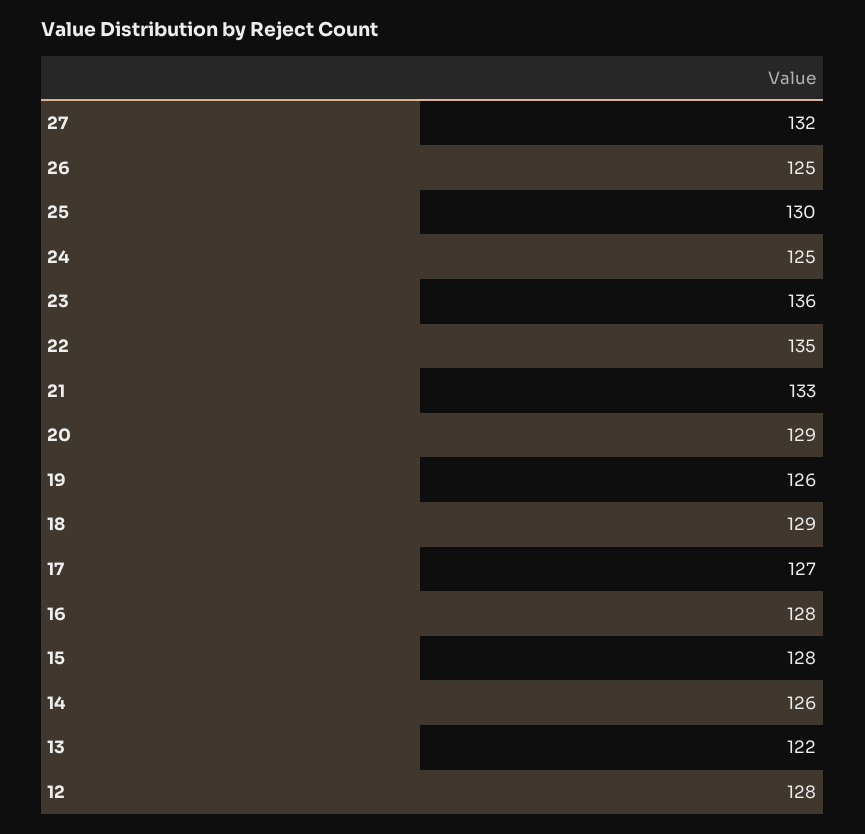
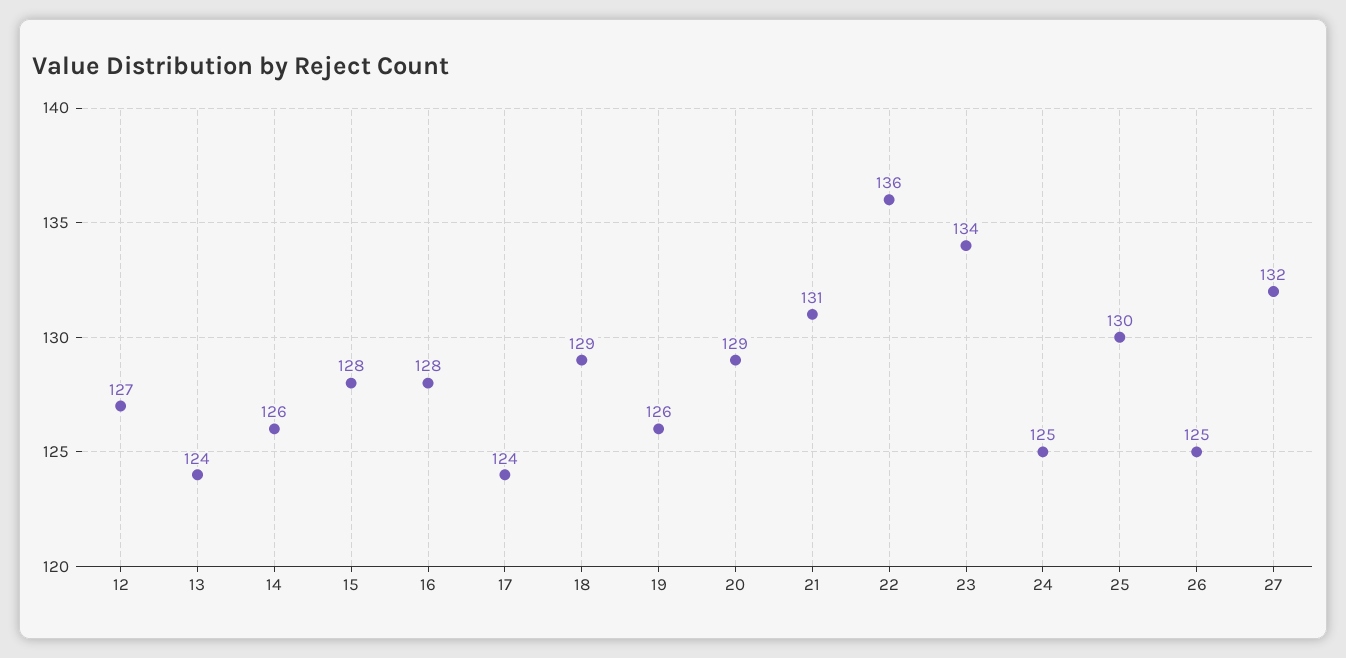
23: 136 -> 134
22: 135 -> 136
21: 133 -> 131
17: 127 -> 124
13: 122 -> 124
12: 128 -> 127

